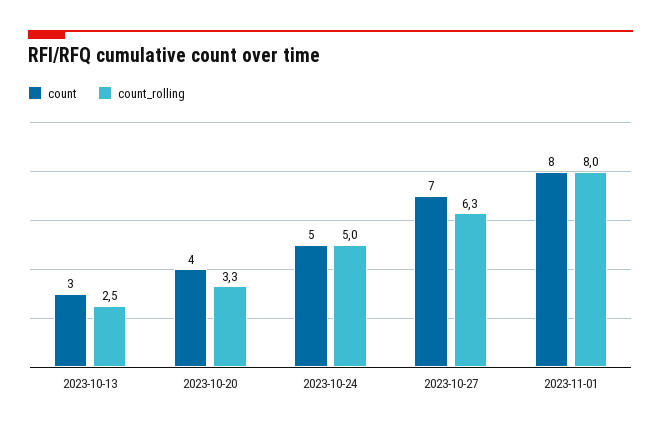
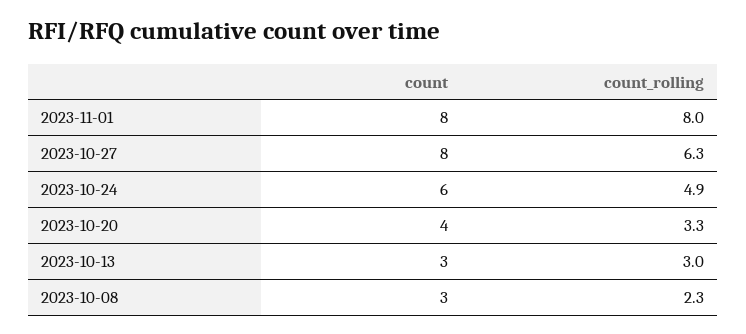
count_rolling, 2023-10-13: 2.5 -> 3
count, 2023-10-24: 5 -> 6
count_rolling, 2023-10-24: 5 -> 4.9
count, 2023-10-27: 7 -> 8
count, 2023-10-08: none -> 3
count_rolling, 2023-10-08: none -> 2.3

